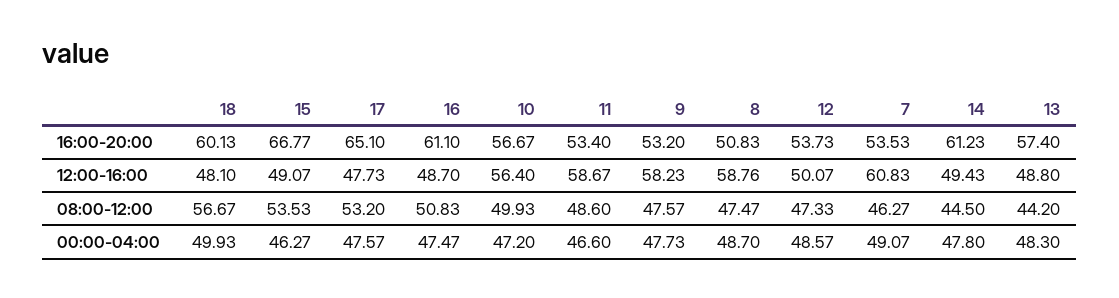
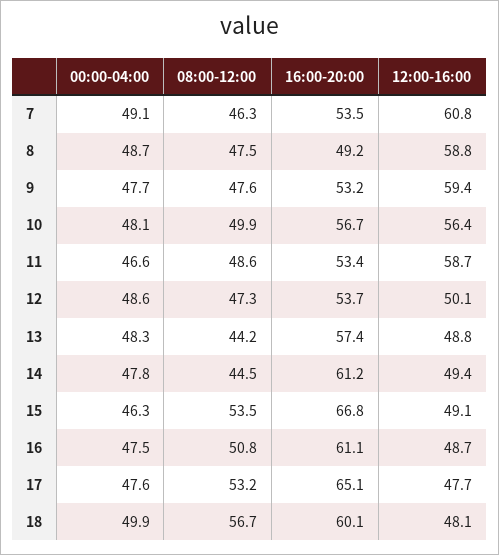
8, 16:00-20:00: 50.83 -> 49.2
9, 12:00-16:00: 58.23 -> 59.4
10, 00:00-04:00: 47.2 -> 48.1

